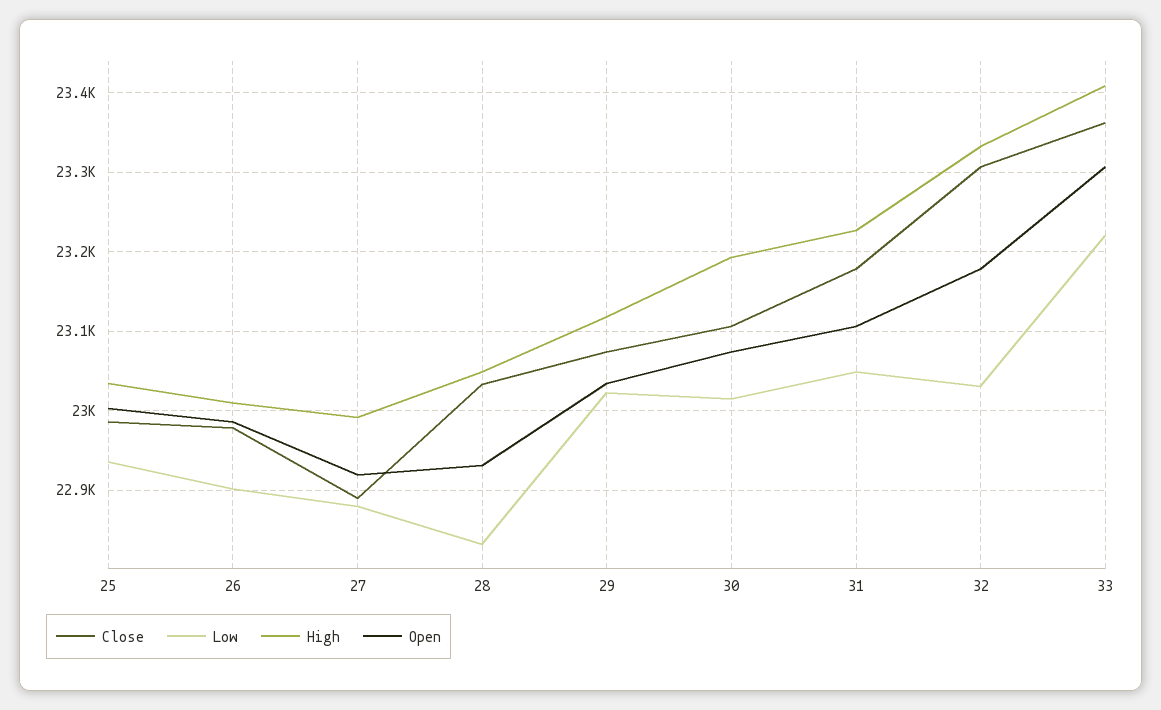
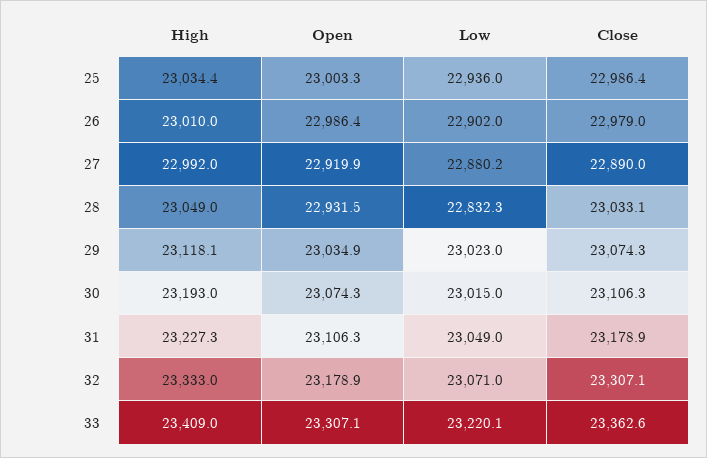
Low, 32: 23030 -> 23071

